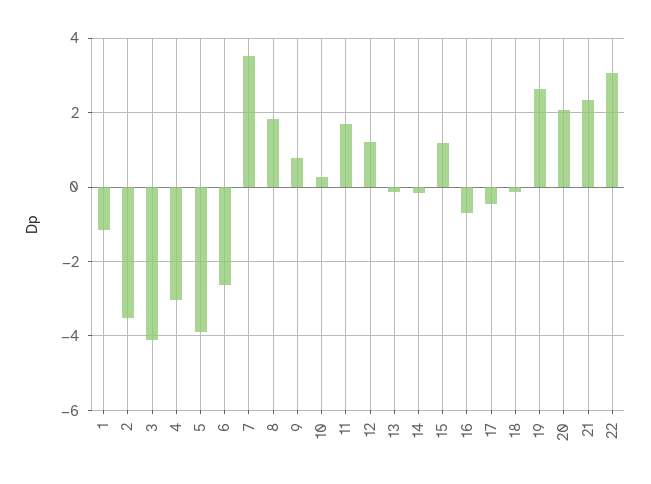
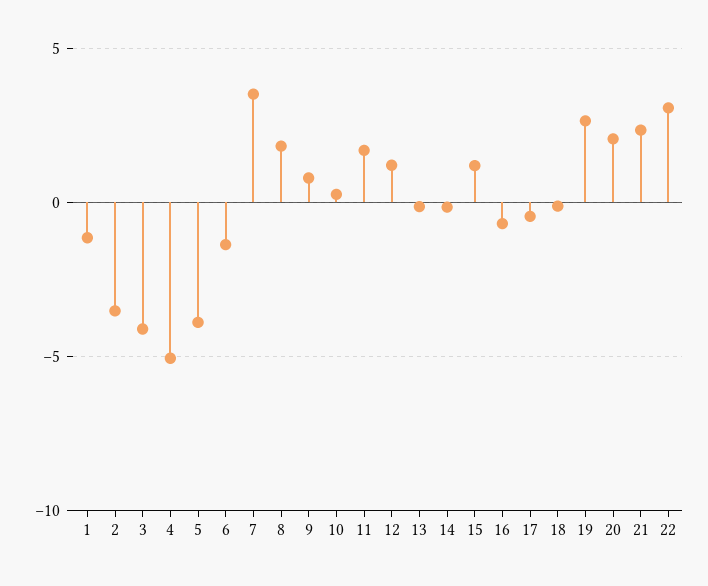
4: -3 -> -5
6: -2.6 -> -1.5

